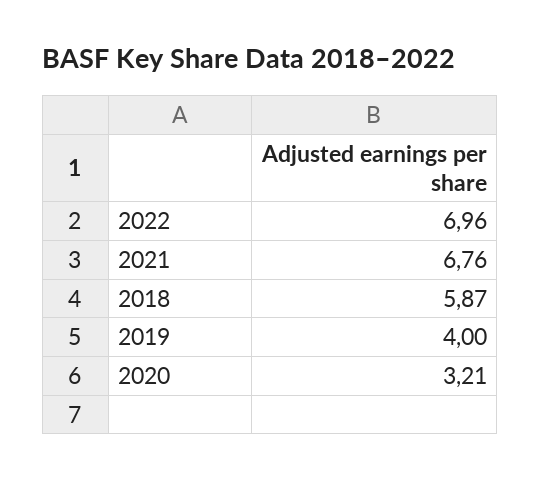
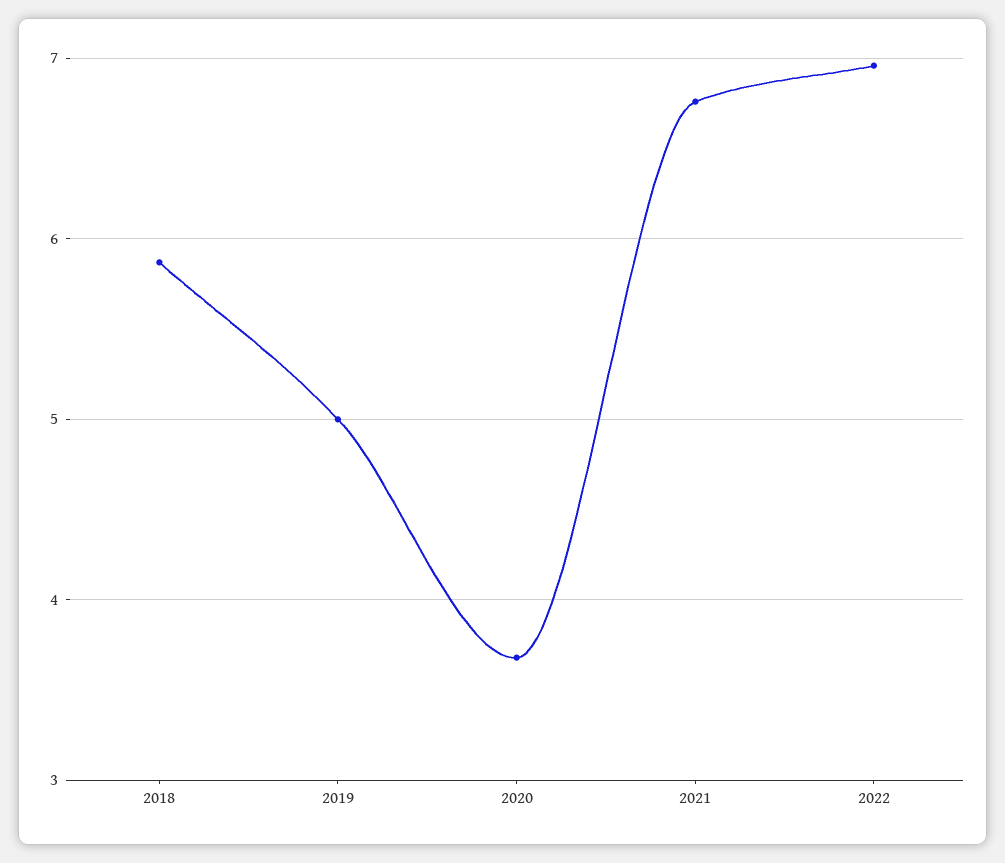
2019: 4 -> 5
2020: 3.21 -> 3.7

